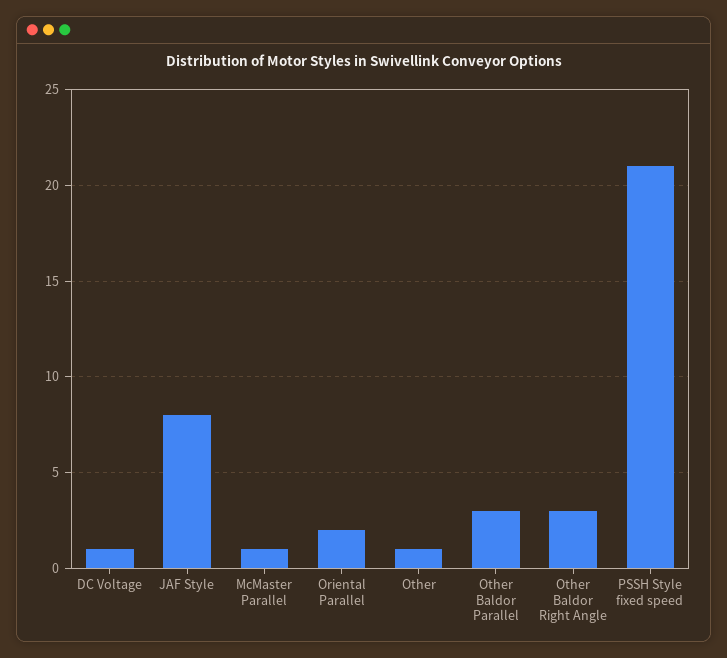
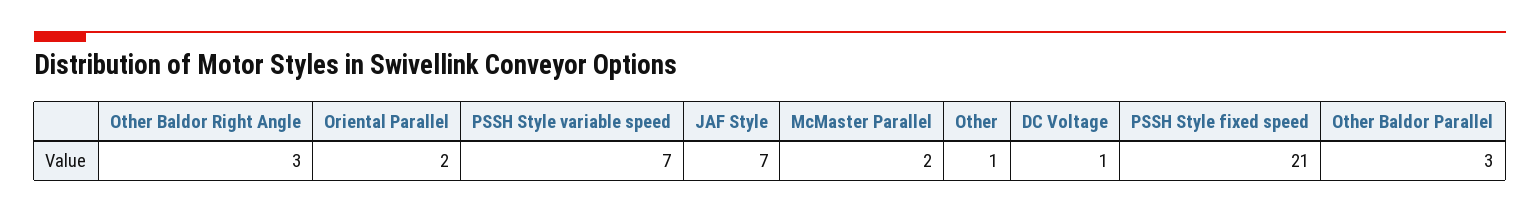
JAF Style: 8 -> 7
McMaster Parallel: 1 -> 2
PSSH Style variable speed: none -> 7

